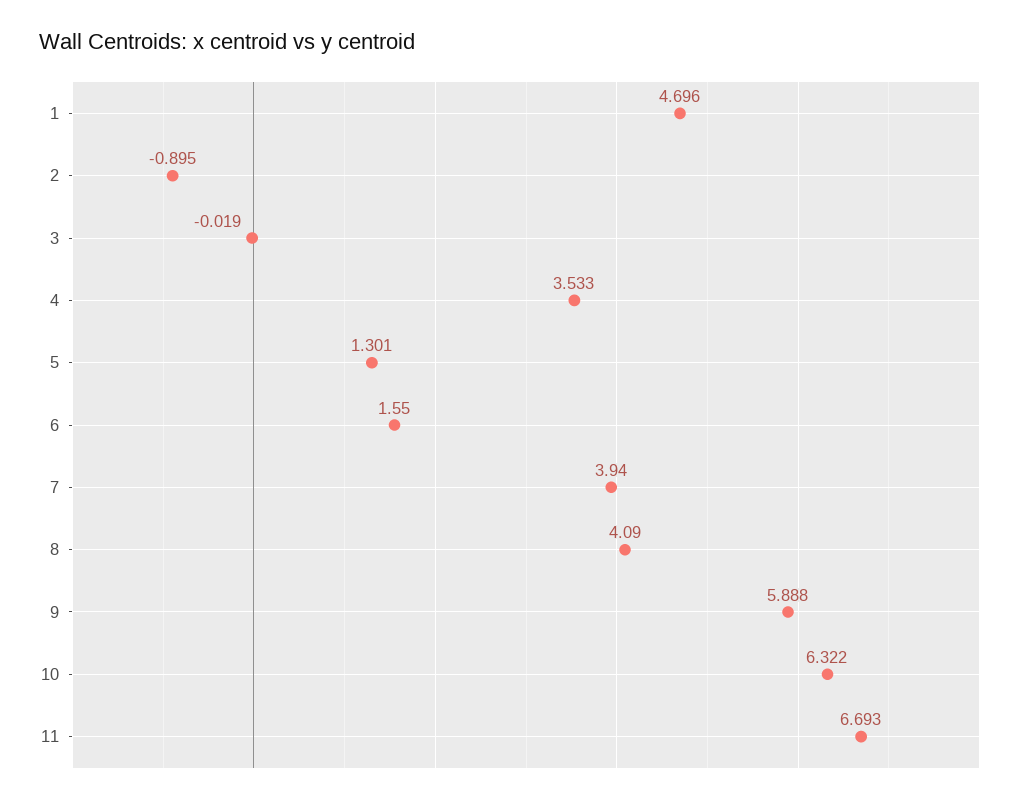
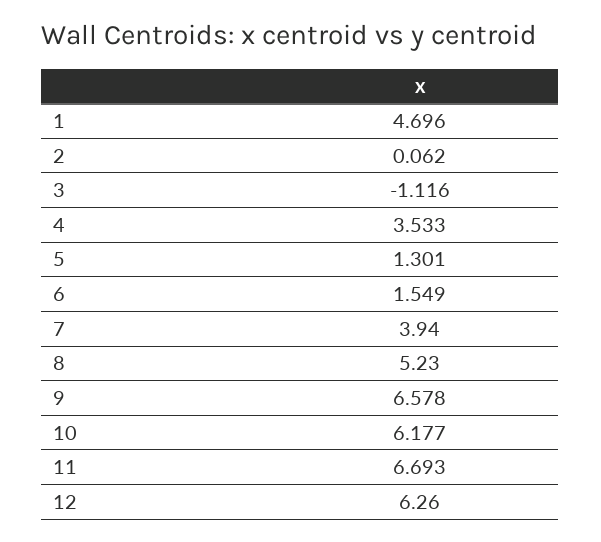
2: -0.895 -> 0.062
3: -0.019 -> -1.116
6: 1.55 -> 1.549
8: 4.09 -> 5.23
9: 5.888 -> 6.578
10: 6.322 -> 6.177
12: none -> 6.26

